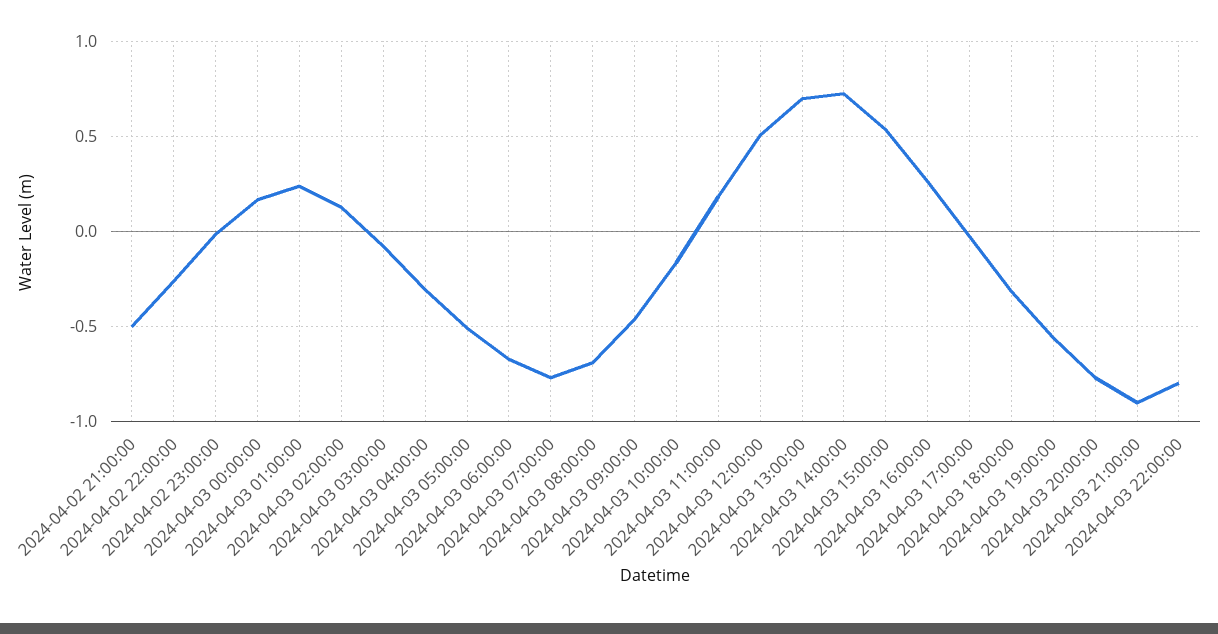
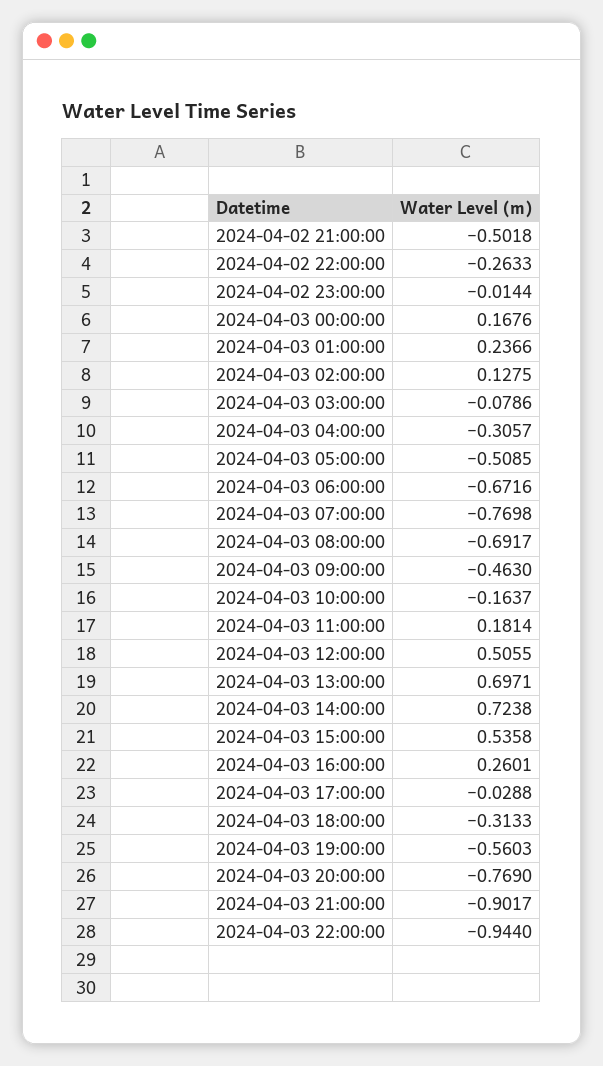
2024-04-03 22:00:00: -0.8 -> -0.944

